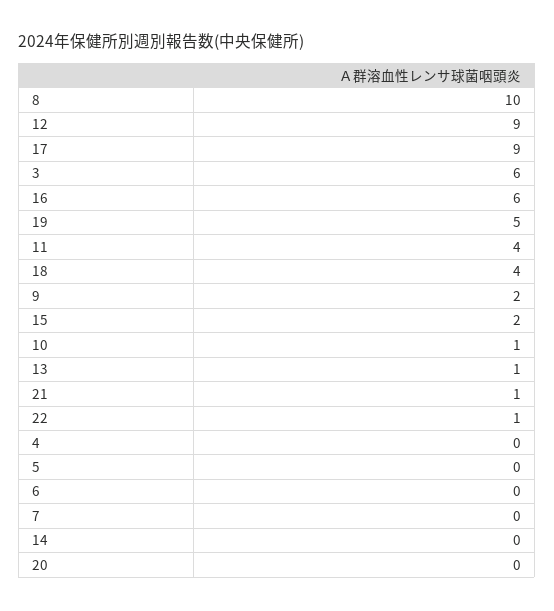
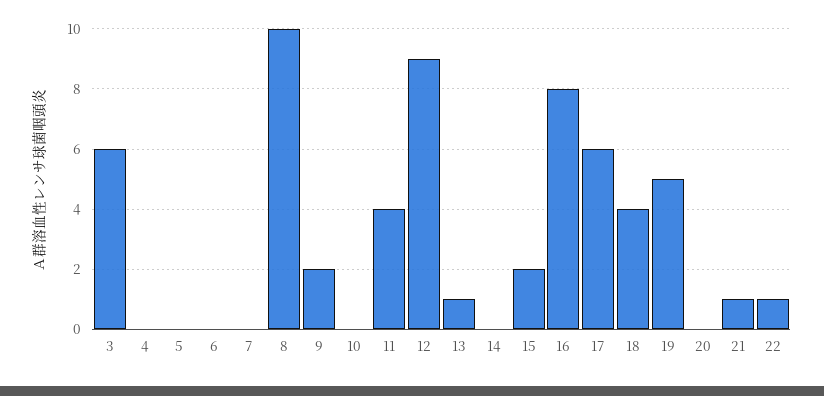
17: 9 -> 6
16: 6 -> 8
10: 1 -> 0

